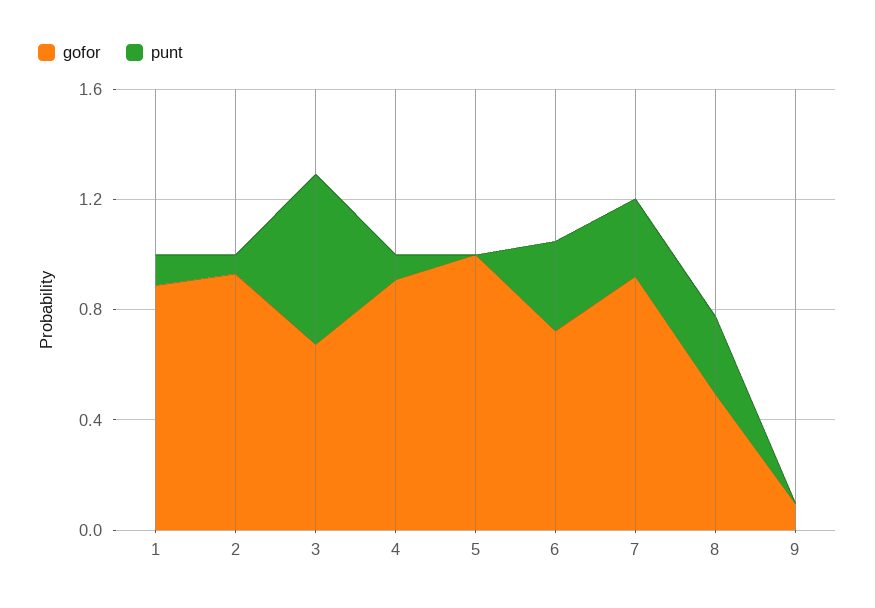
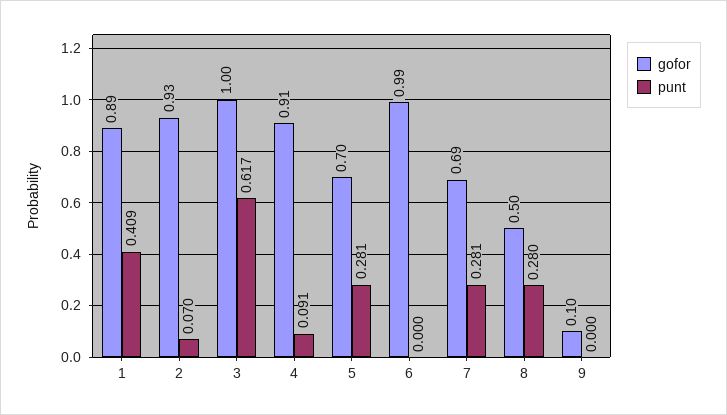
punt, 1: 0.1 -> 0.409
gofor, 3: 0.7 -> 1
gofor, 5: 1 -> 0.7
punt, 5: 0 -> 0.281
gofor, 6: 0.7 -> 0.99
punt, 6: 0.3 -> 0
gofor, 7: 0.9 -> 0.69

